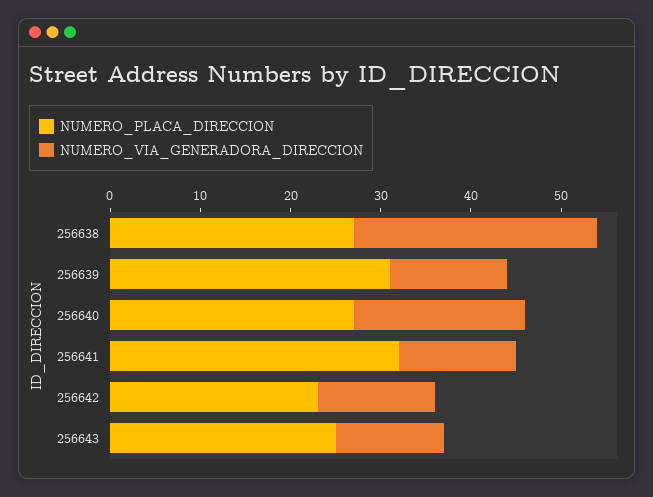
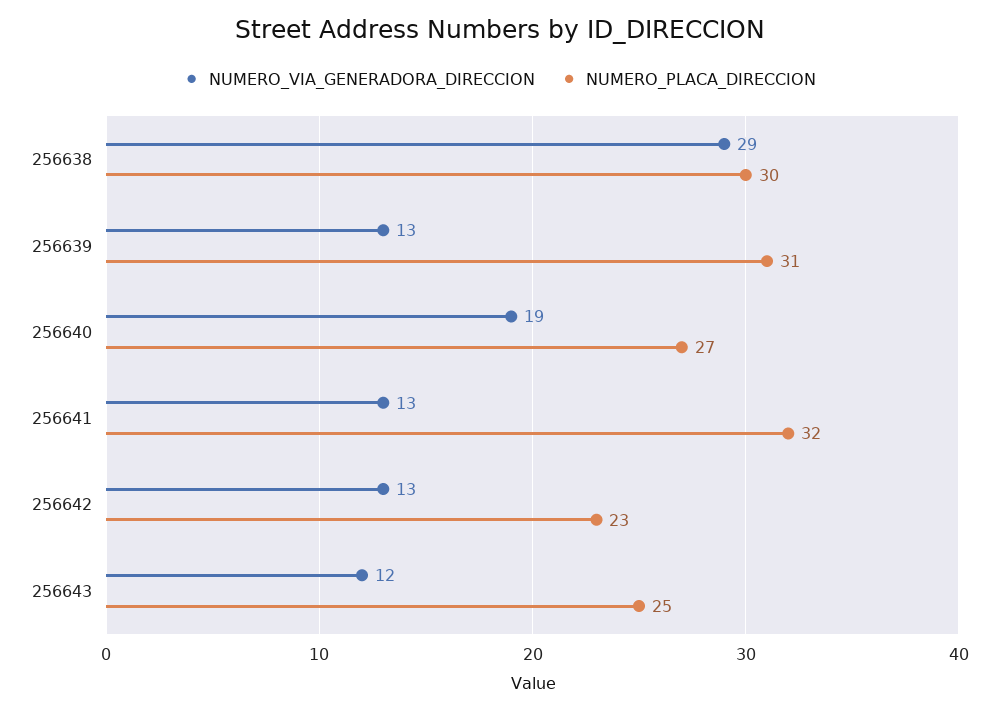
NUMERO_PLACA_DIRECCION, 256638: 27 -> 30
NUMERO_VIA_GENERADORA_DIRECCION, 256638: 27 -> 29

